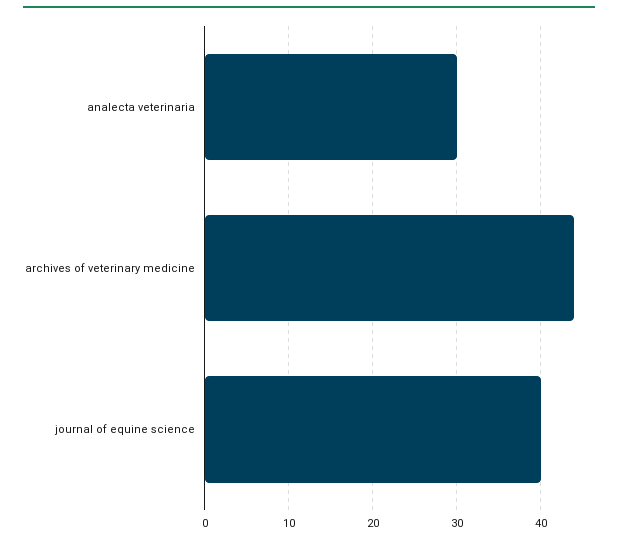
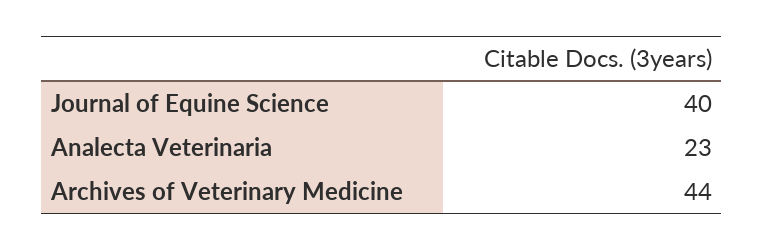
analecta veterinaria: 30 -> 23

